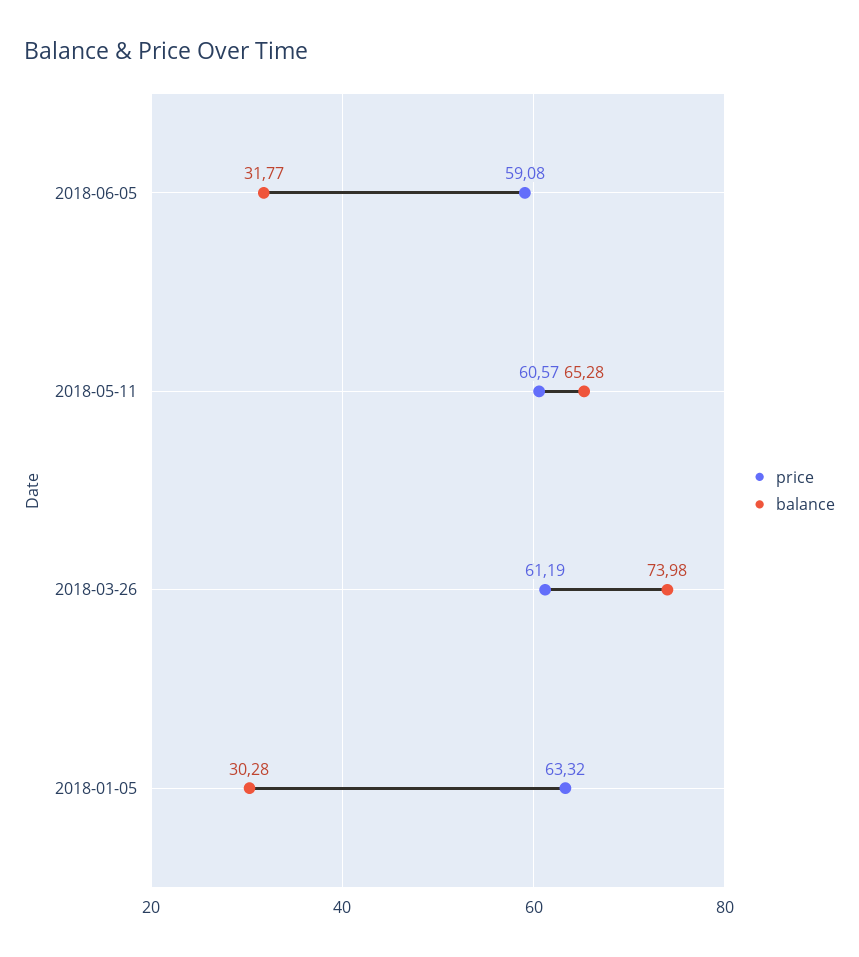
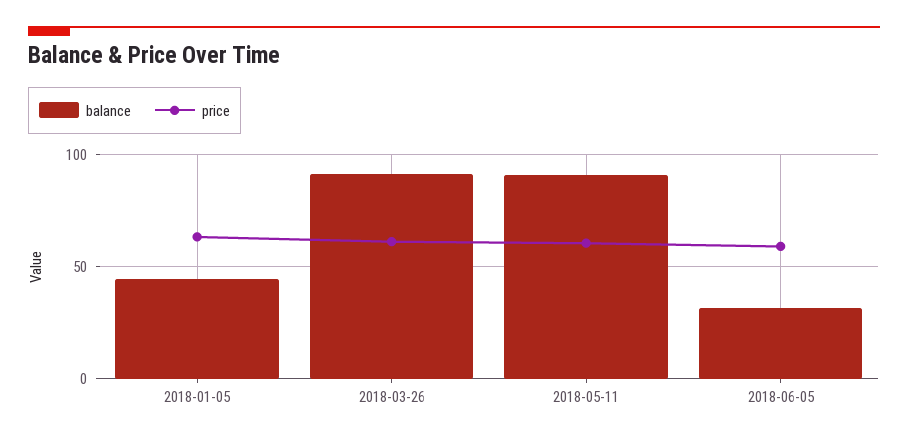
balance, 2018-05-11: 65.28 -> 90
balance, 2018-03-26: 73.98 -> 90
balance, 2018-01-05: 30.28 -> 45

